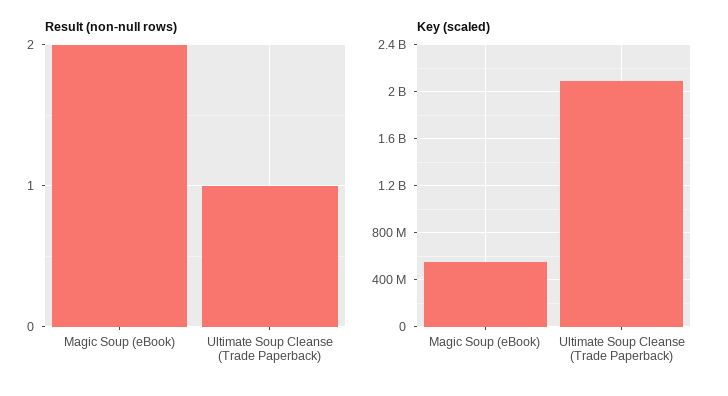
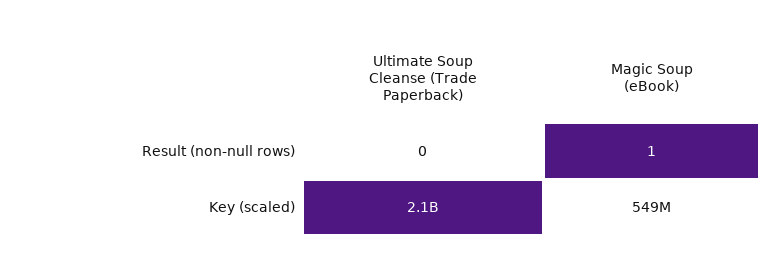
Result (non-null rows), Magic Soup (eBook): 2 -> 1
Result (non-null rows), Ultimate Soup Cleanse (Trade Paperback): 1 -> 0

